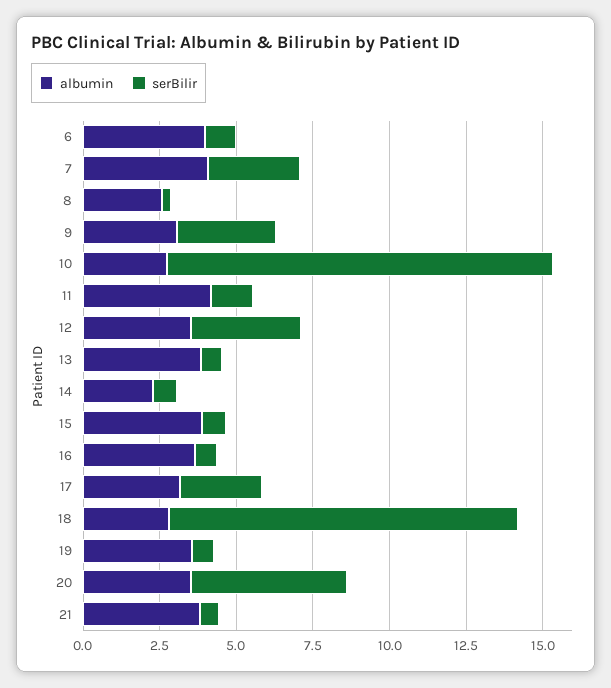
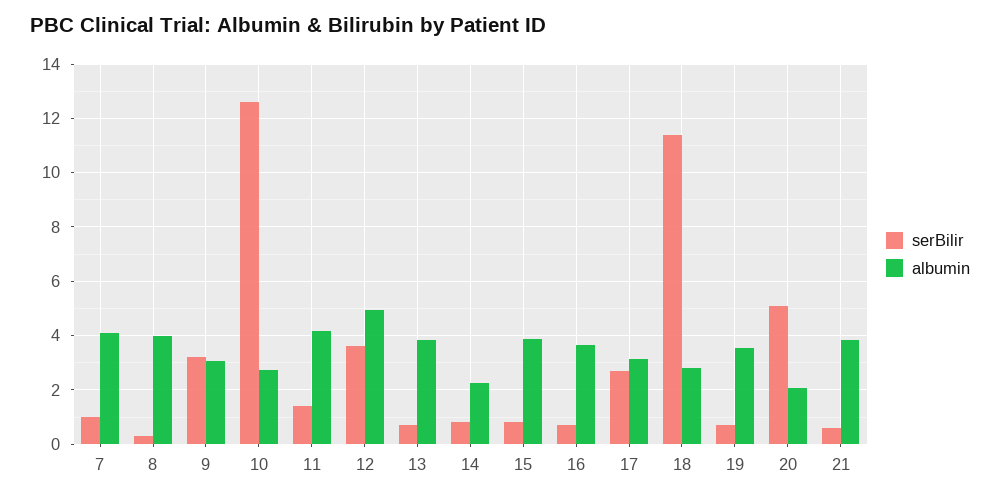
albumin, 6: 4 -> none
serBilir, 6: 1 -> none
serBilir, 7: 3 -> 1
albumin, 8: 2.5 -> 4
albumin, 12: 3.5 -> 5
albumin, 20: 3.5 -> 2

